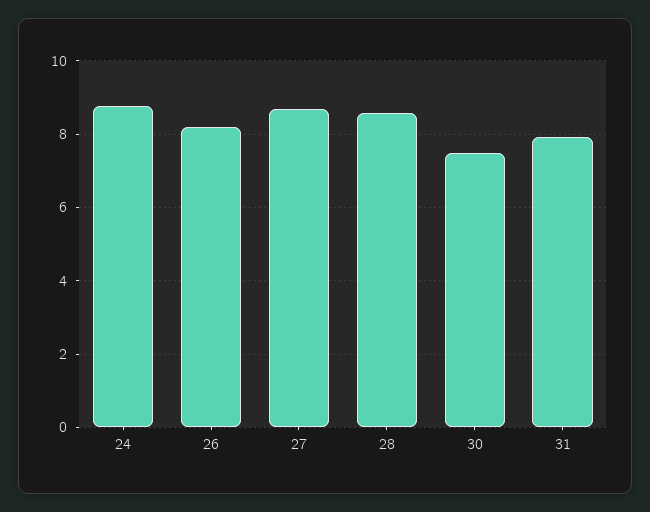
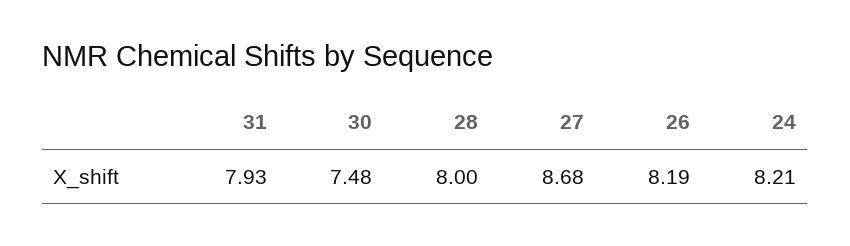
24: 8.8 -> 8.21
28: 8.6 -> 8

